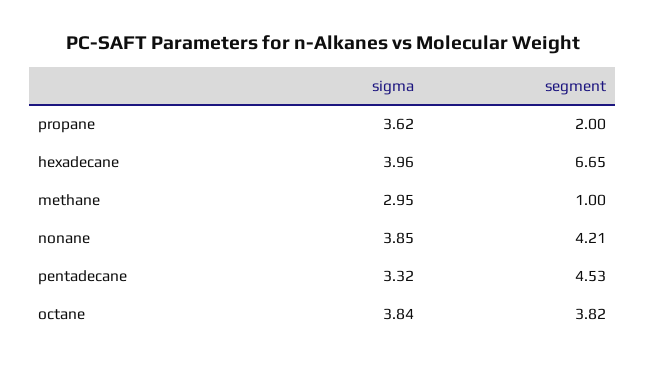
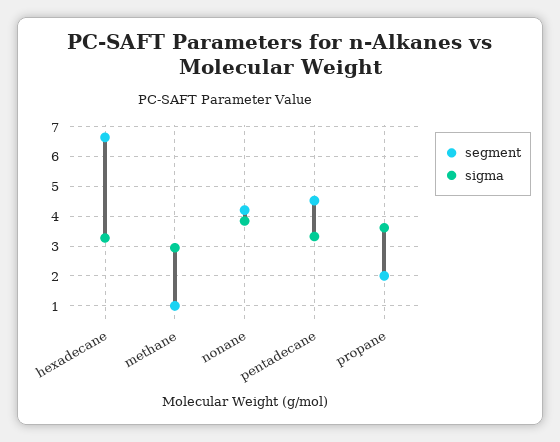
sigma, hexadecane: 3.96 -> 3.25
sigma, octane: 3.84 -> none
segment, octane: 3.82 -> none

